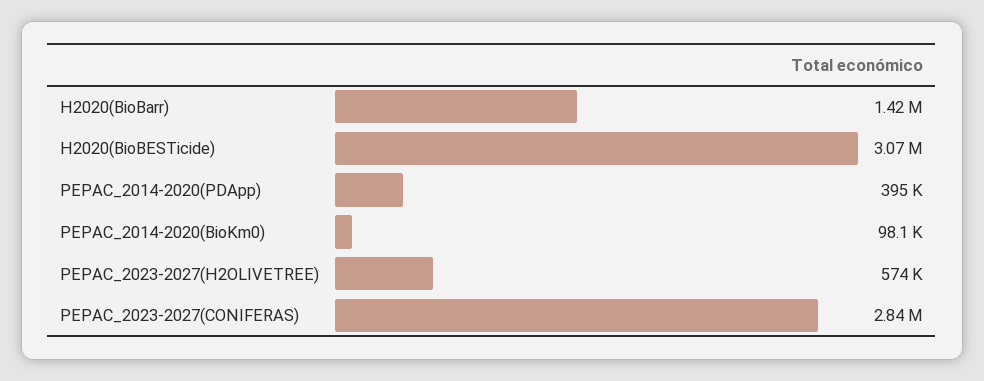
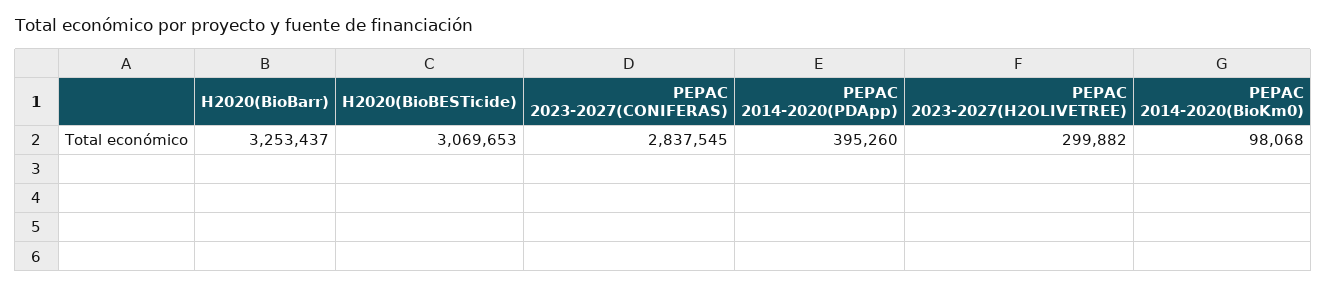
H2020(BioBarr): 1420000 -> 3253437
PEPAC_2023-2027(H2OLIVETREE): 574000 -> 299882

